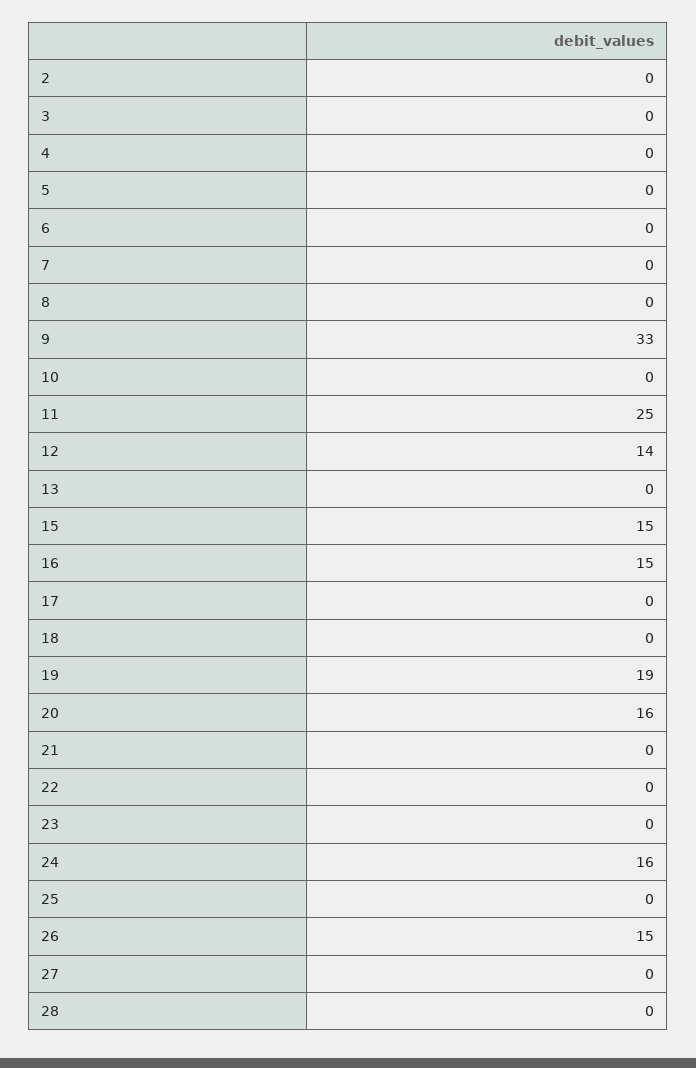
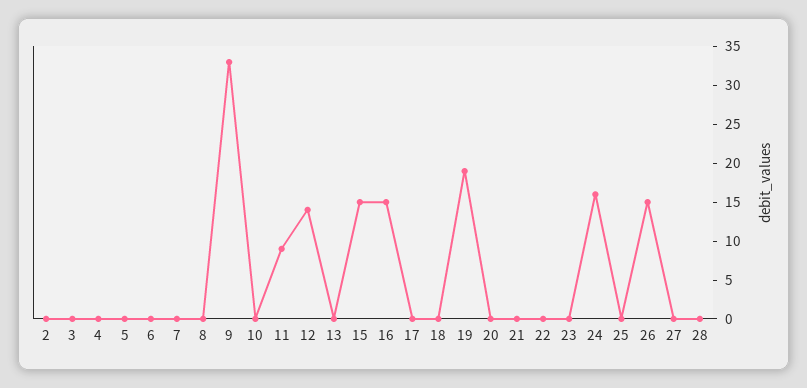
11: 25 -> 10
20: 16 -> 0

